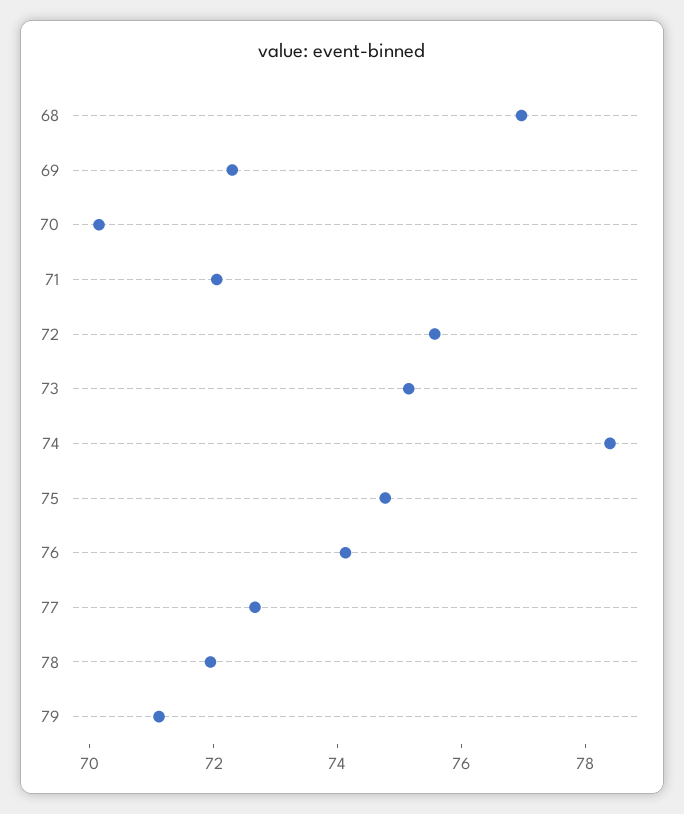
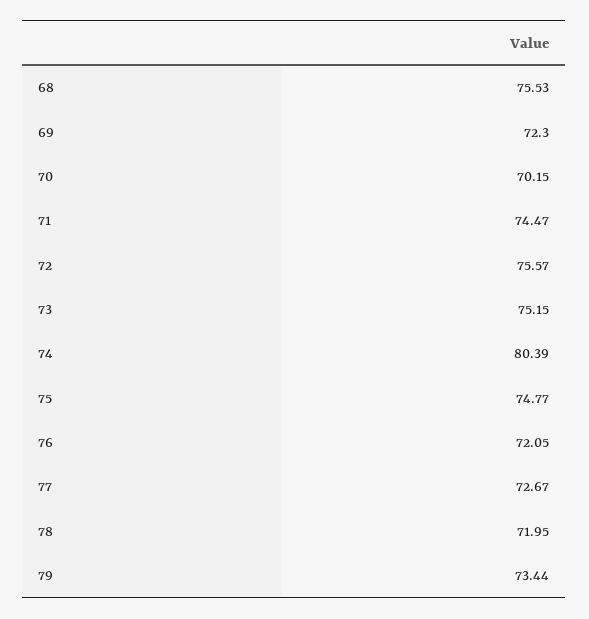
68: 77 -> 75.53
71: 72 -> 74.47
74: 78.5 -> 80.39
76: 74 -> 72.05
79: 71 -> 73.44

